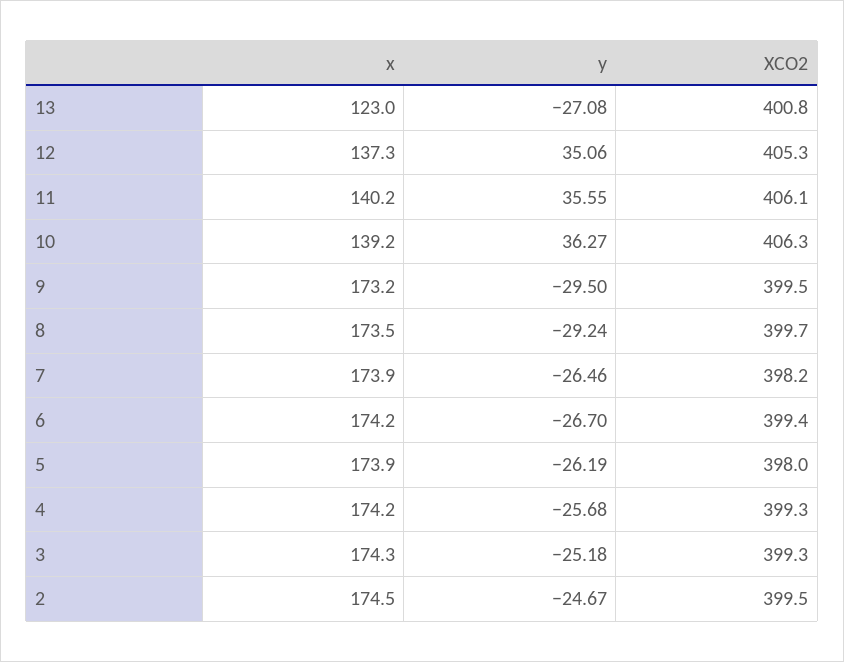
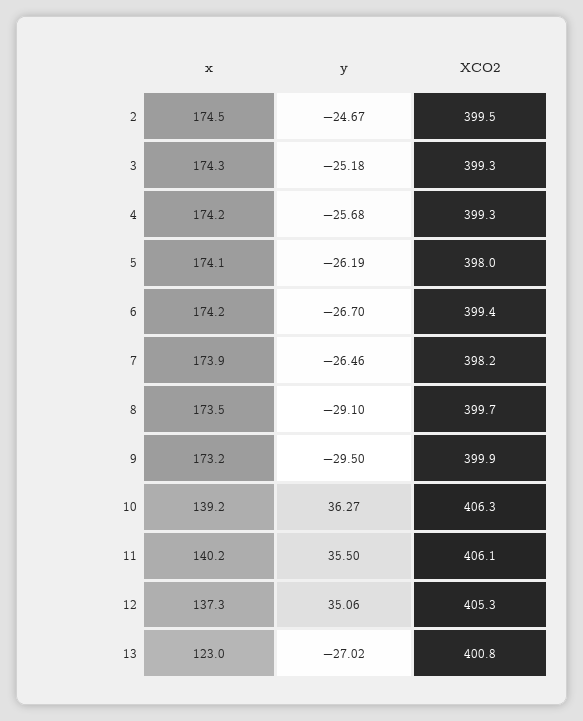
y, 13: -27.08 -> -27.02
y, 11: 35.55 -> 35.5
XCO2, 9: 399.5 -> 399.9
y, 8: -29.24 -> -29.1
x, 5: 173.9 -> 174.1

